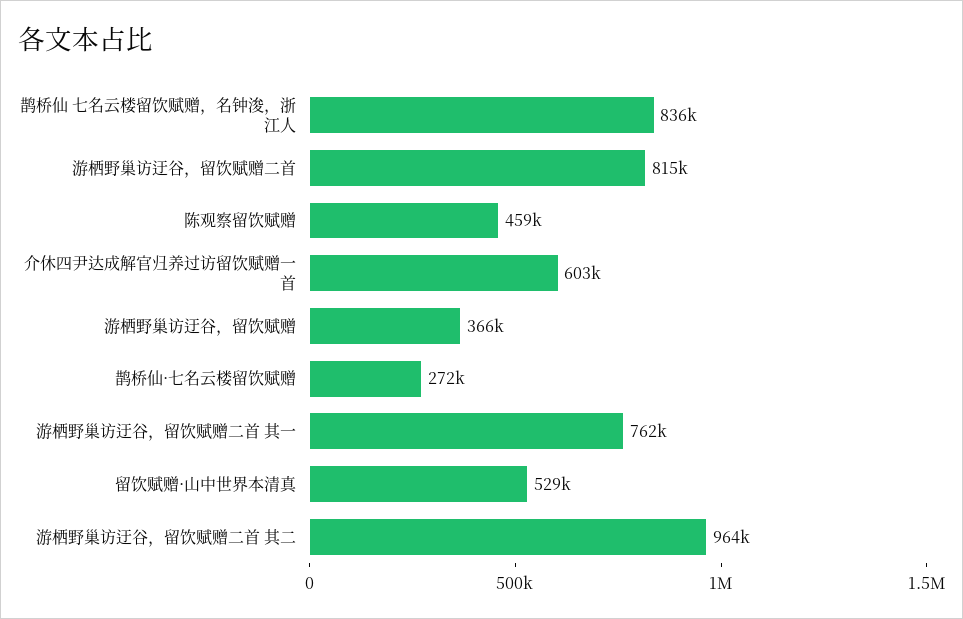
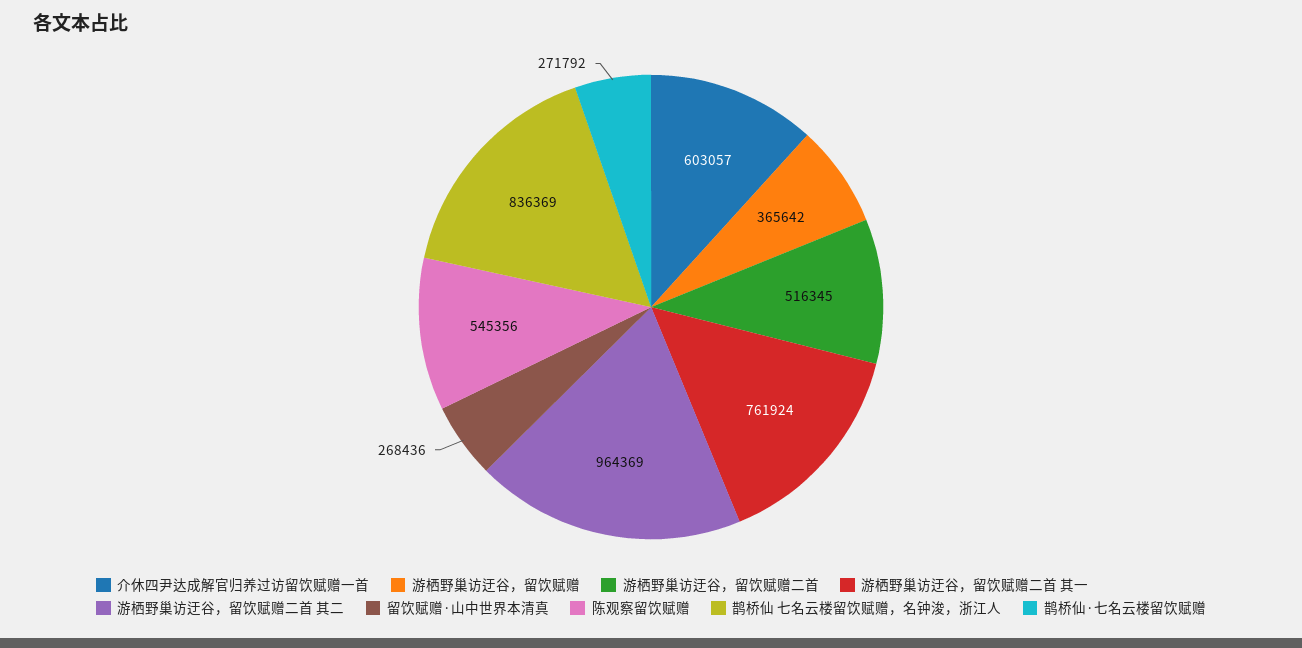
游栖野巢访迂谷，留饮赋赠二首: 815000 -> 516345
陈观察留饮赋赠: 459000 -> 545356
留饮赋赠·山中世界本清真: 529000 -> 268436

